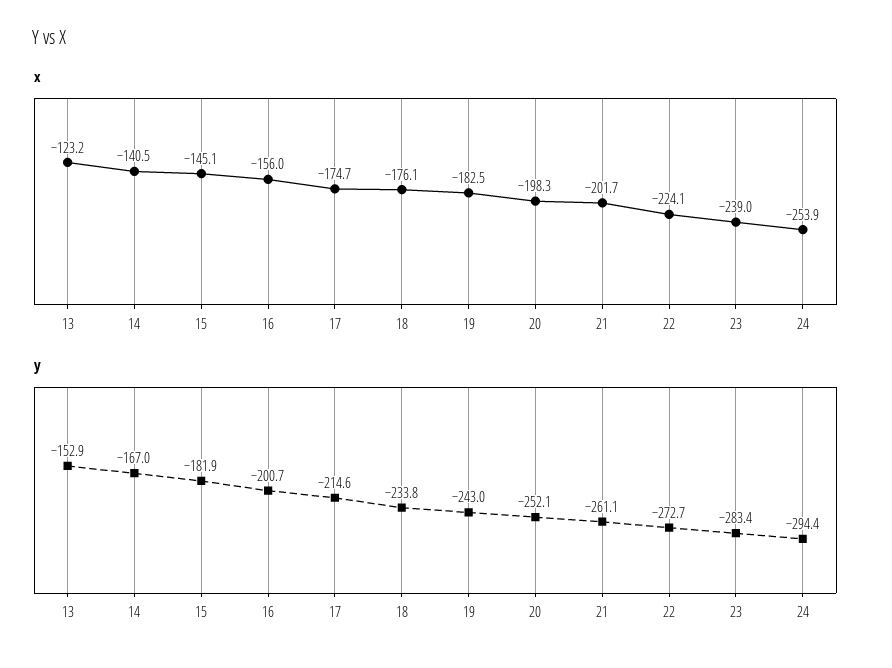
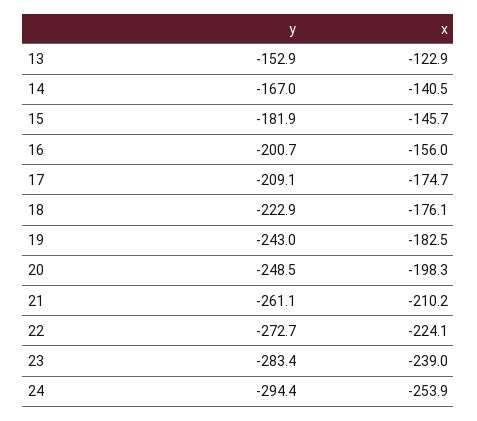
x, 13: -123.2 -> -122.9
x, 15: -145.1 -> -145.7
x, 21: -201.7 -> -210.2
y, 17: -214.6 -> -209.1
y, 18: -233.8 -> -222.9
y, 20: -252.1 -> -248.5

